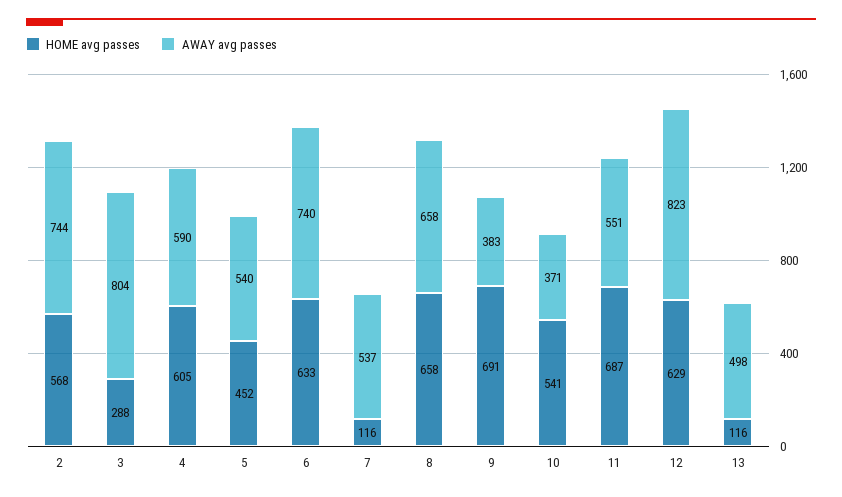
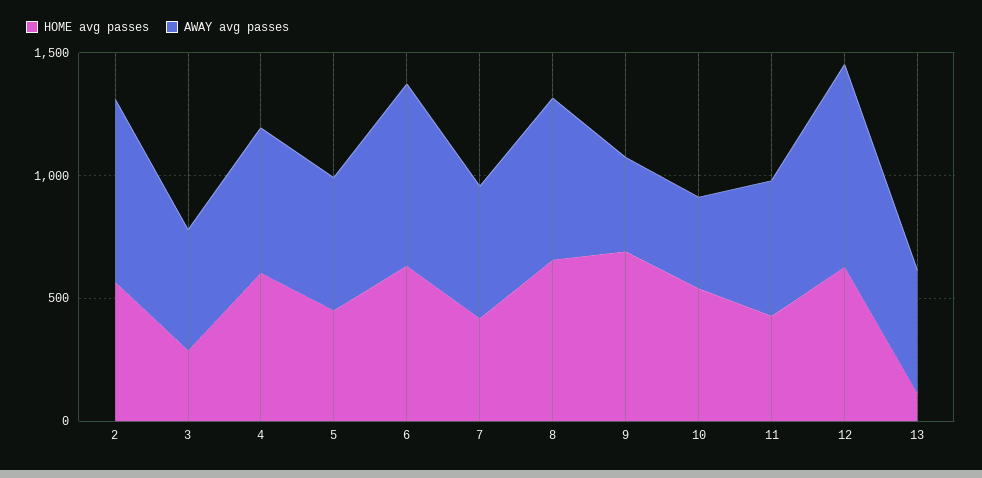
AWAY avg passes, 3: 804 -> 500
HOME avg passes, 7: 116 -> 400
HOME avg passes, 11: 687 -> 400

